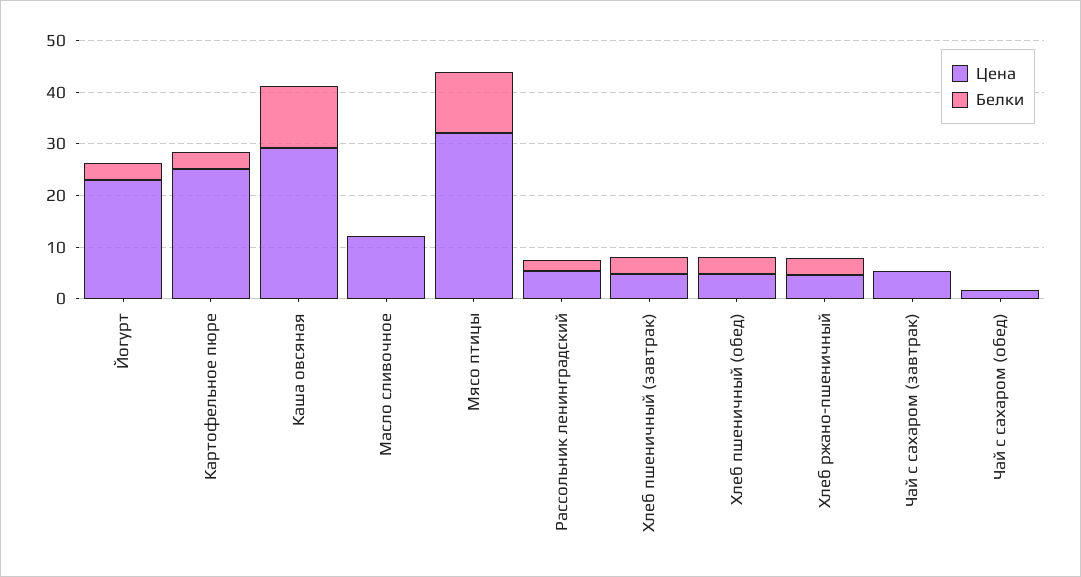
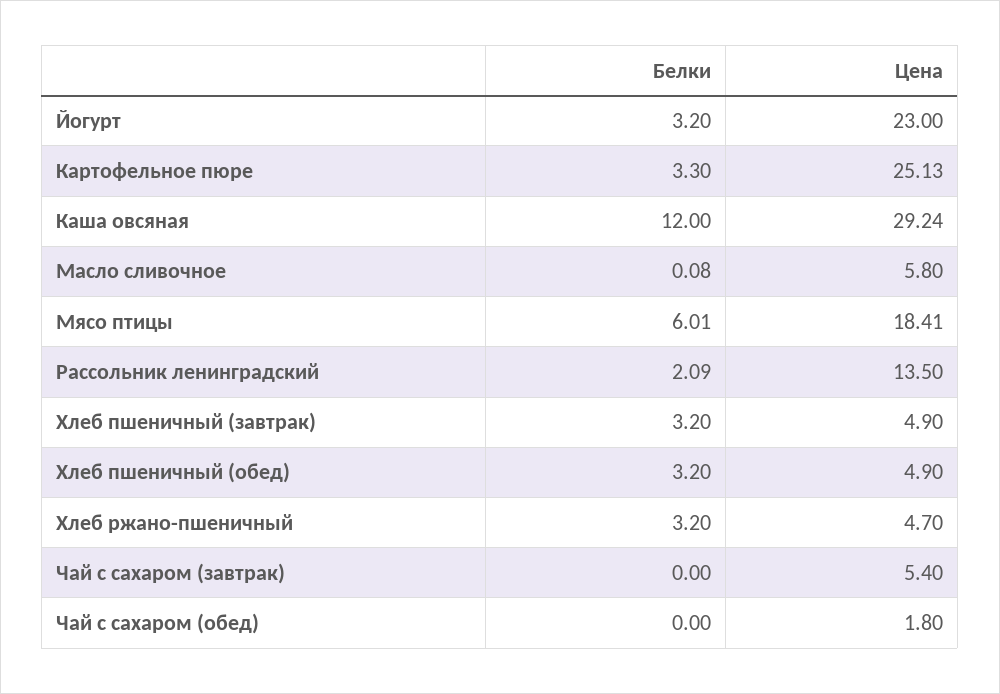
Цена, Масло сливочное: 12 -> 5.8
Цена, Мясо птицы: 32 -> 18.41
Белки, Мясо птицы: 12 -> 6.01
Цена, Рассольник ленинградский: 6 -> 13.5

